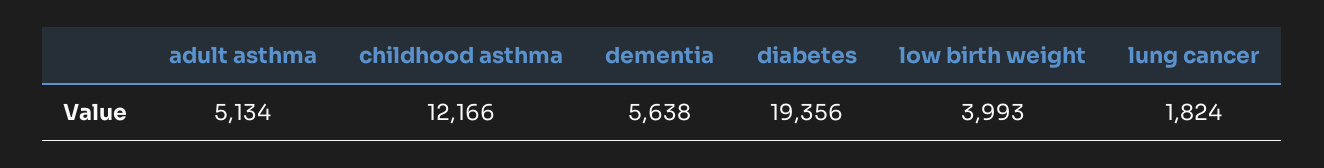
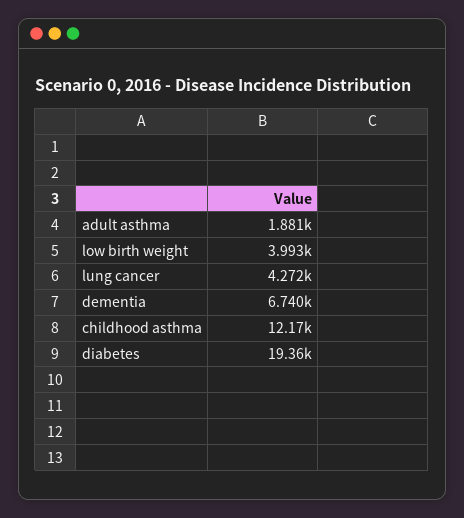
adult asthma: 5134 -> 1881
dementia: 5638 -> 6740
lung cancer: 1824 -> 4272

